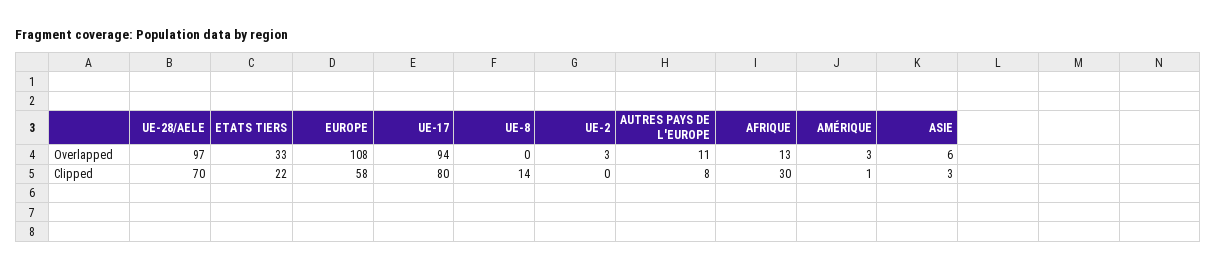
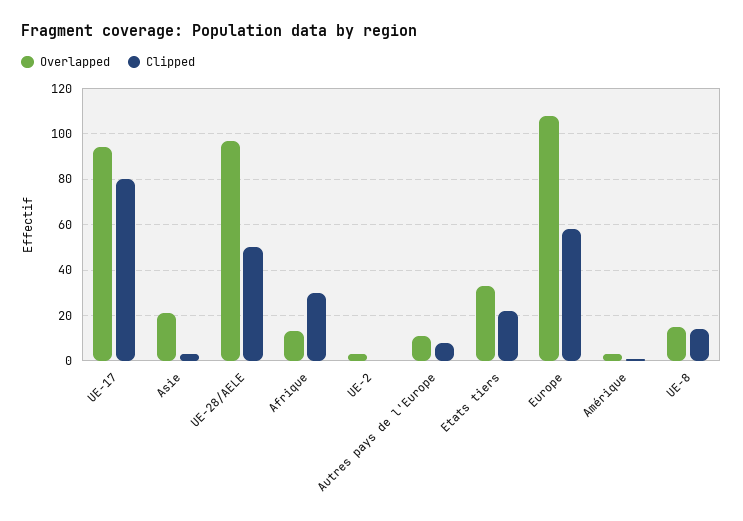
Overlapped, UE-8: 0 -> 15
Overlapped, ASIE: 6 -> 20
Clipped, UE-28/AELE: 70 -> 50

